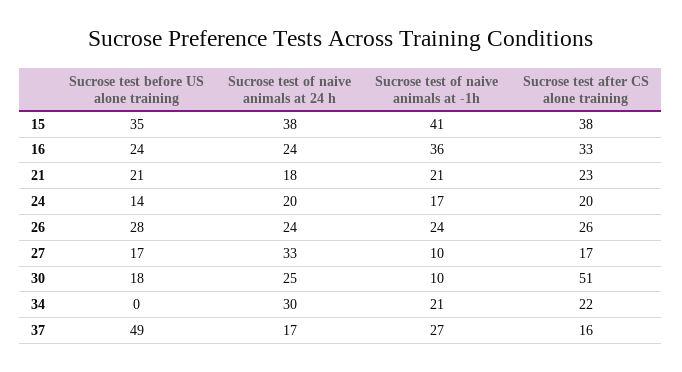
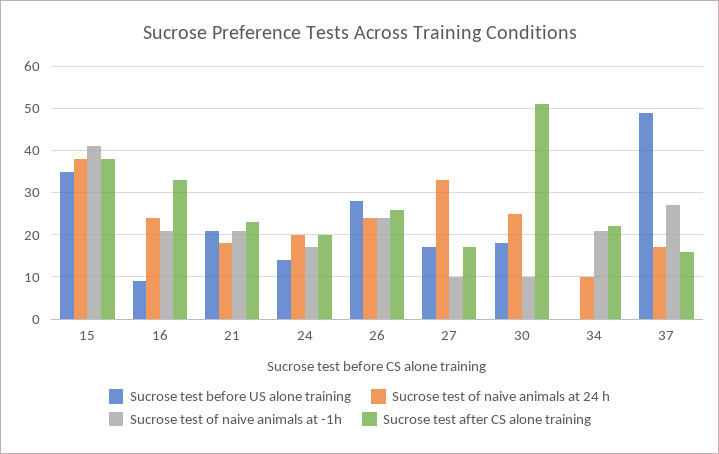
Sucrose test before US alone training, 16: 24 -> 10
Sucrose test of naive animals at -1h, 16: 36 -> 20
Sucrose test of naive animals at 24 h, 34: 30 -> 10

